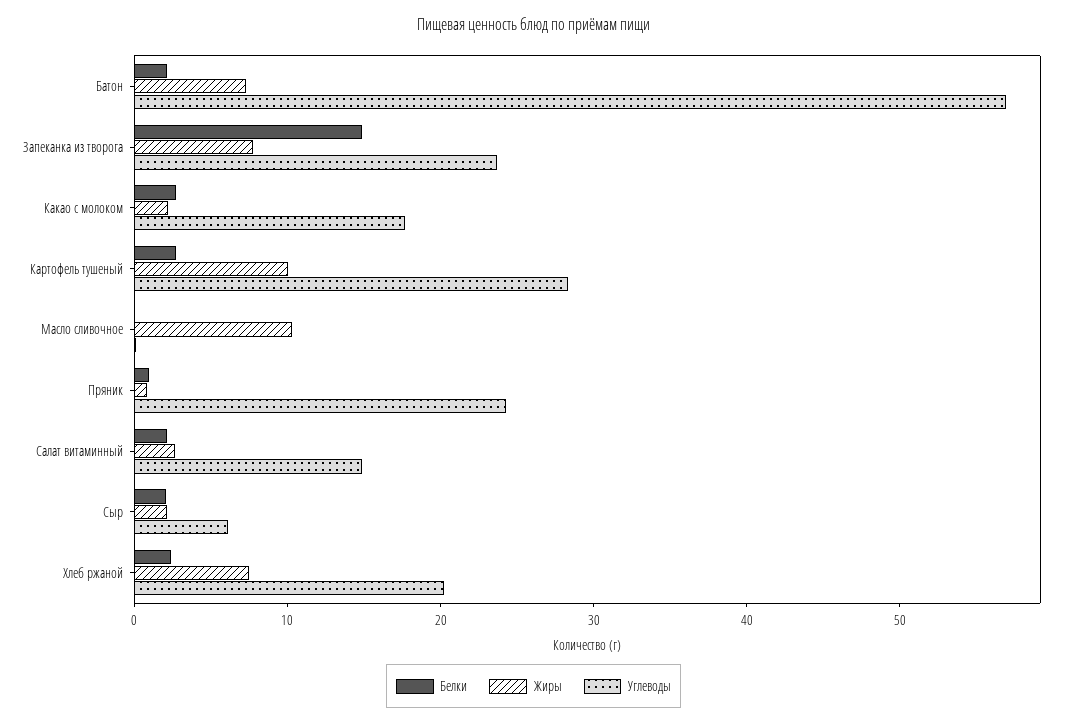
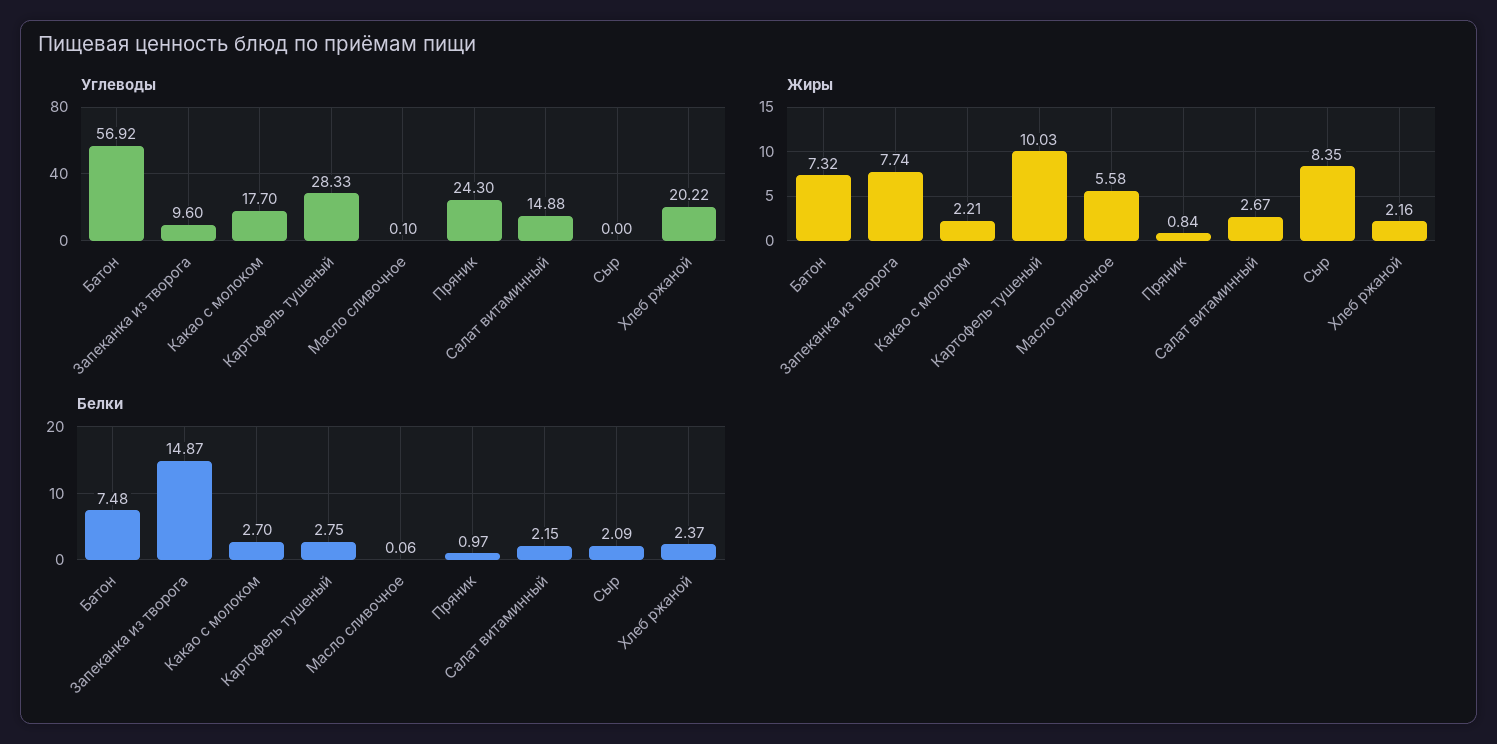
Белки, Батон: 2 -> 7.48
Углеводы, Запеканка из творога: 24 -> 9.6
Жиры, Масло сливочное: 10 -> 5.58
Жиры, Сыр: 2 -> 8.35
Углеводы, Сыр: 6 -> 0
Жиры, Хлеб ржаной: 8 -> 2.16

